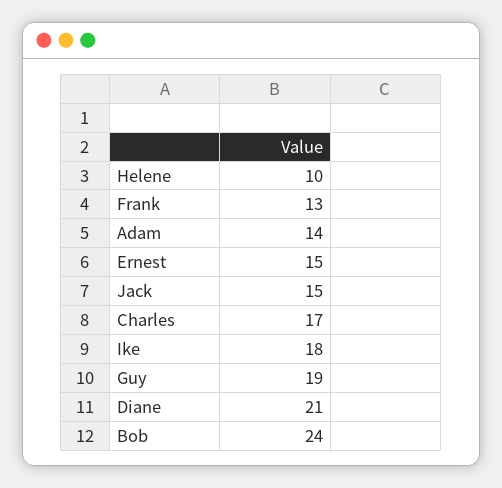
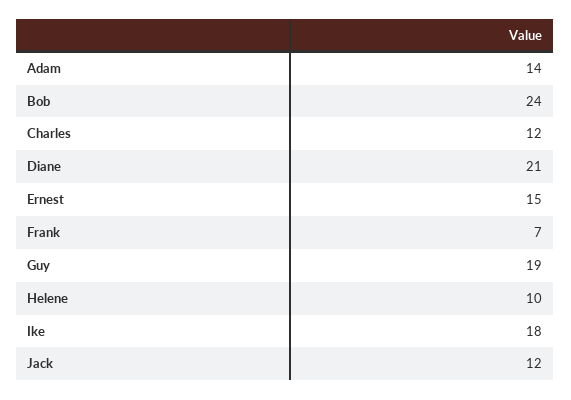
Frank: 13 -> 7
Jack: 15 -> 12
Charles: 17 -> 12

